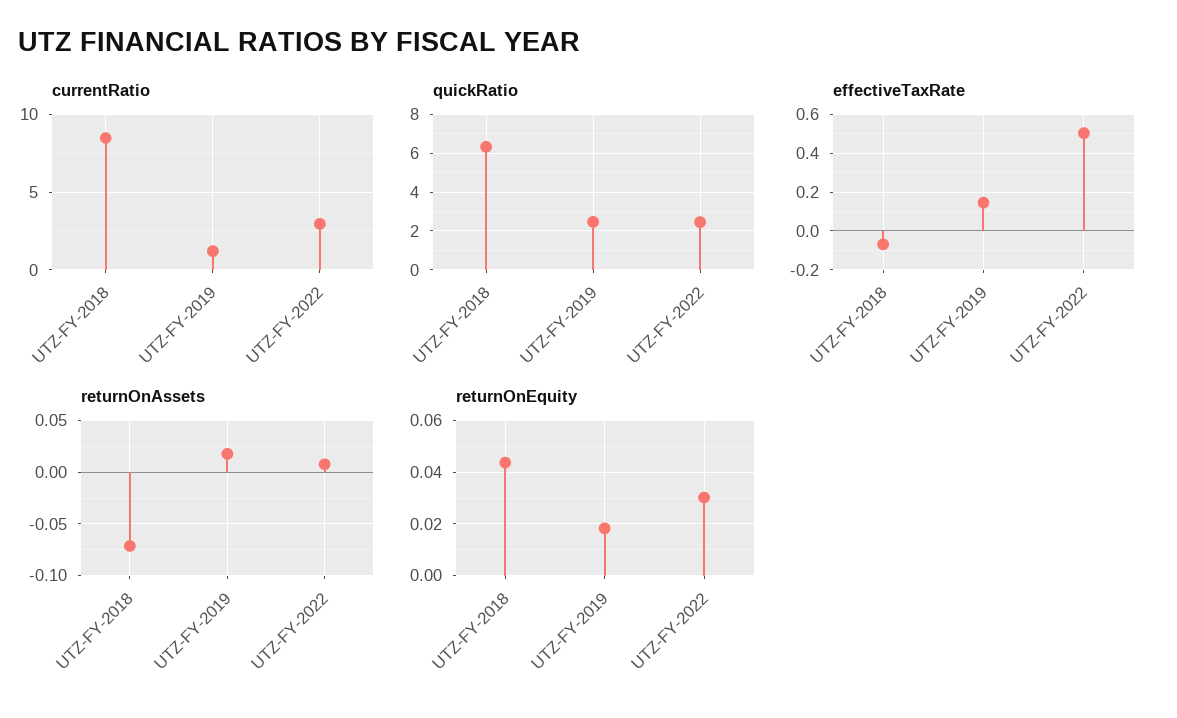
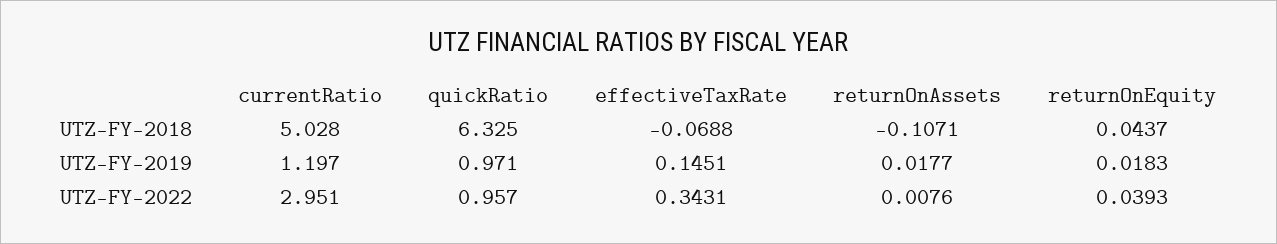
currentRatio, UTZ-FY-2018: 8.5 -> 5.028
quickRatio, UTZ-FY-2019: 2.5 -> 0.971
quickRatio, UTZ-FY-2022: 2.5 -> 0.957
effectiveTaxRate, UTZ-FY-2022: 0.5 -> 0.3431
returnOnAssets, UTZ-FY-2018: -0.07 -> -0.1071
returnOnEquity, UTZ-FY-2022: 0.03 -> 0.0393

